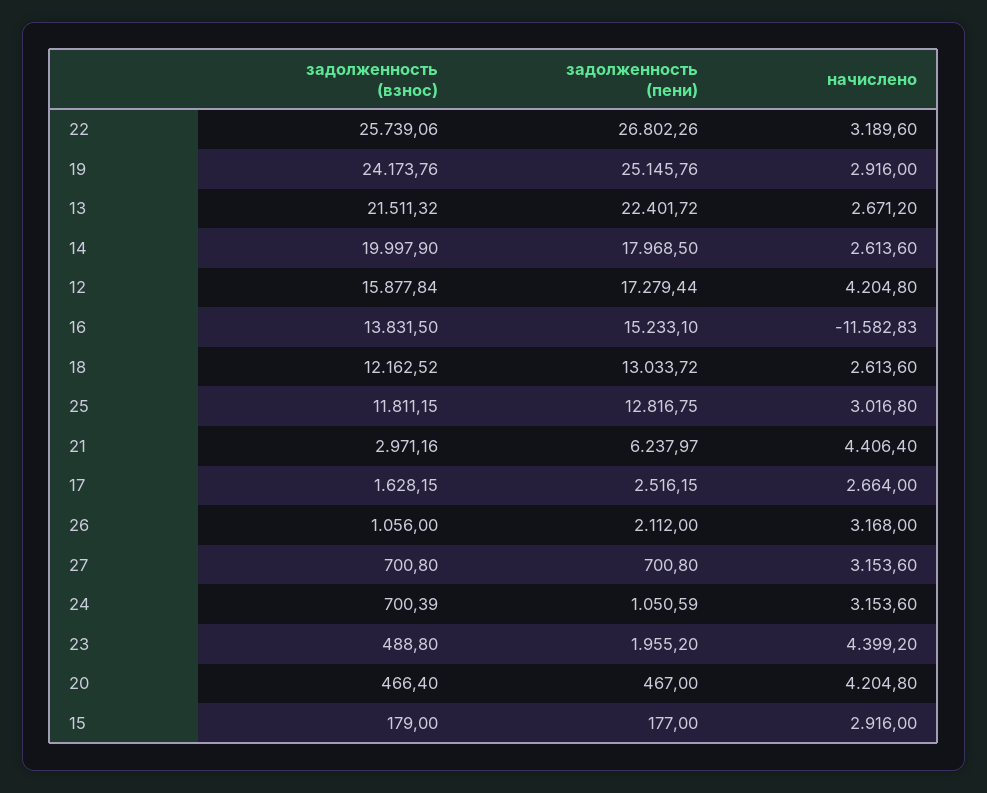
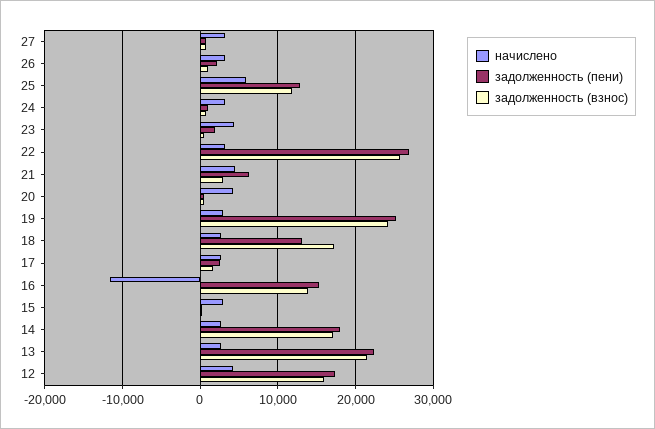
задолженность (взнос), 14: 19997.9 -> 17000
задолженность (взнос), 18: 12162.52 -> 17000
начислено, 25: 3016.8 -> 6000

